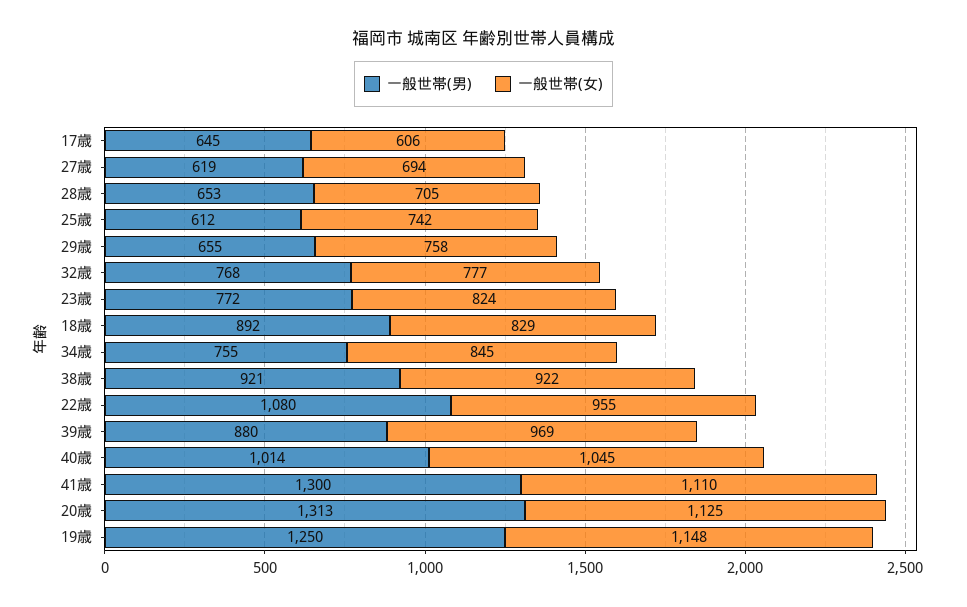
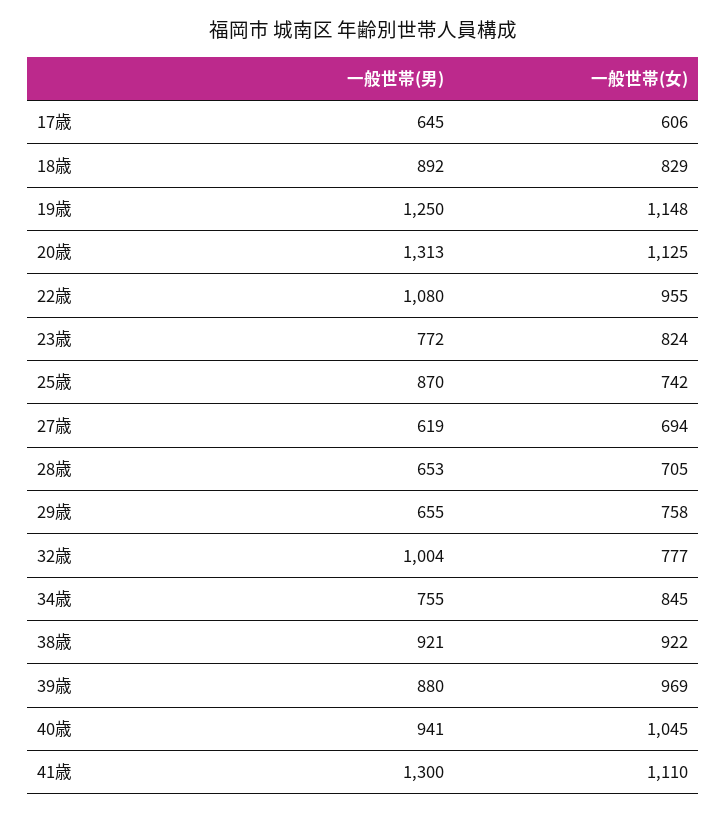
一般世帯(男), 25歳: 612 -> 870
一般世帯(男), 32歳: 768 -> 1004
一般世帯(男), 40歳: 1014 -> 941

